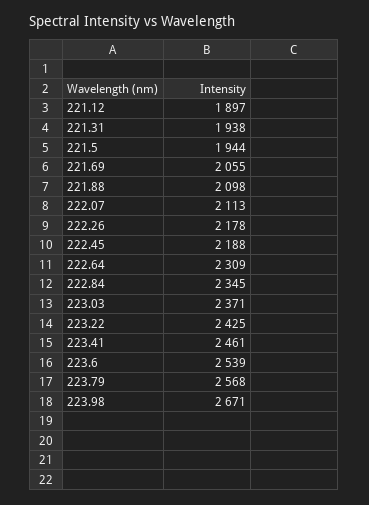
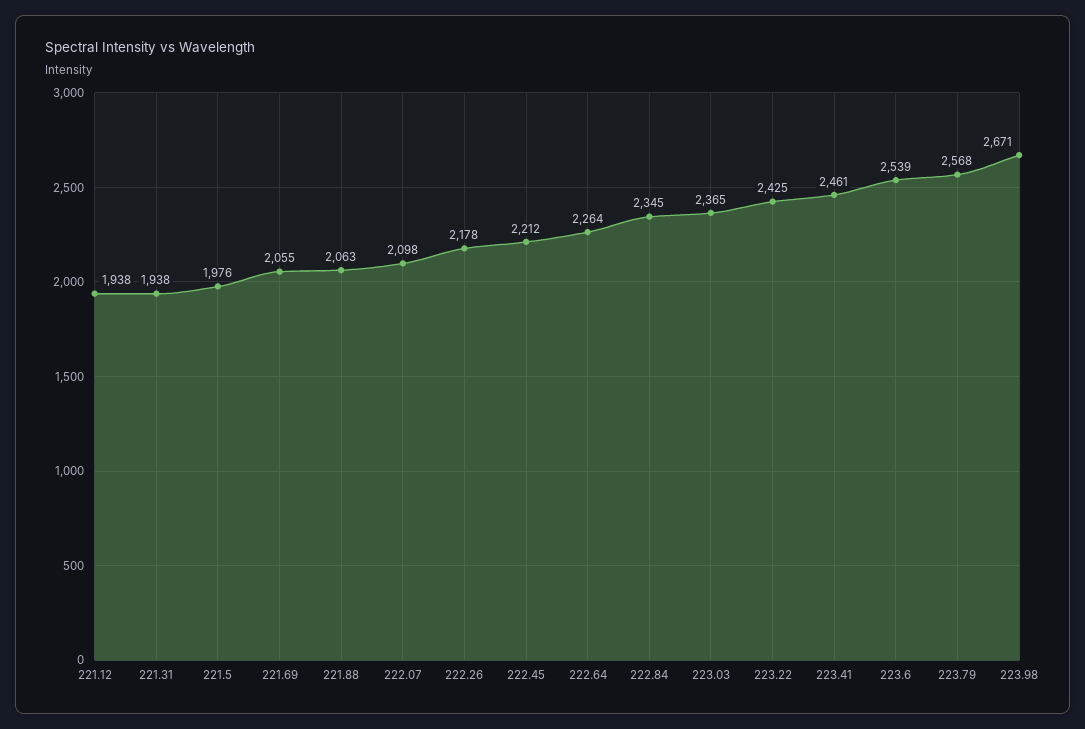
221.12: 1897 -> 1938
221.5: 1944 -> 1976
221.88: 2098 -> 2063
222.07: 2113 -> 2098
222.45: 2188 -> 2212
222.64: 2309 -> 2264
223.03: 2371 -> 2365

